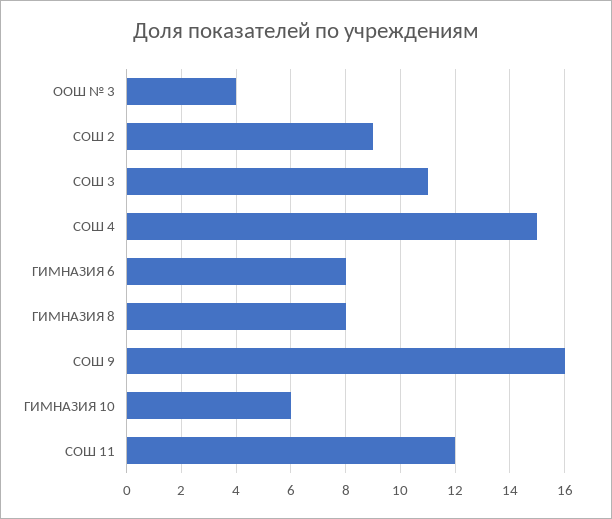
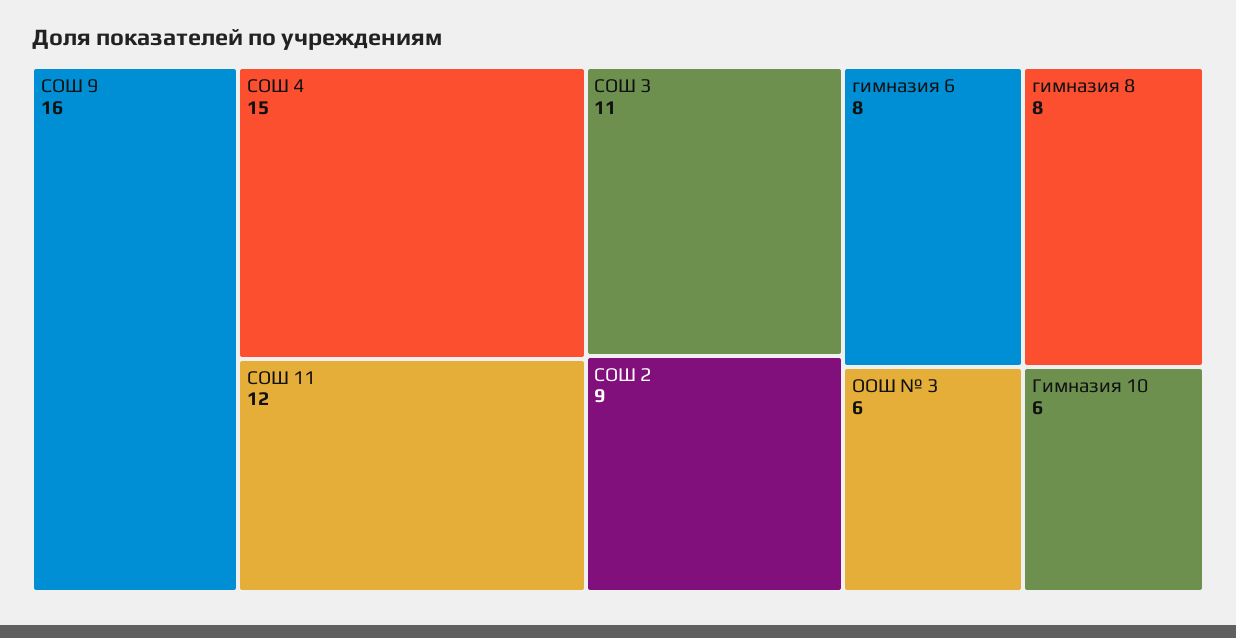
ООШ № 3: 4 -> 6

